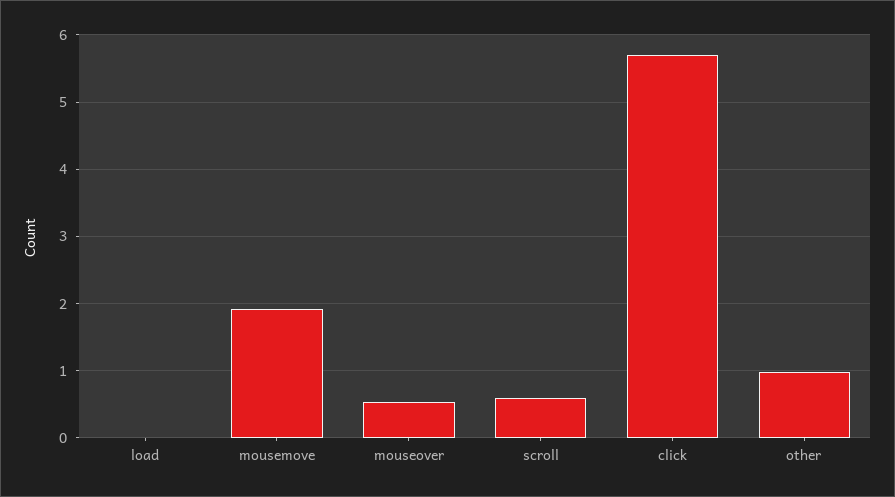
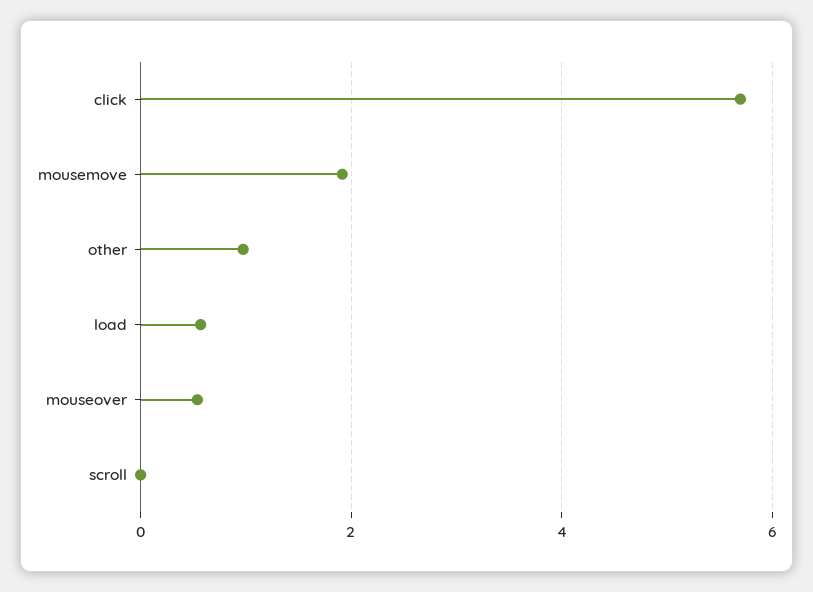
load: 0 -> 0.6
scroll: 0.6 -> 0

